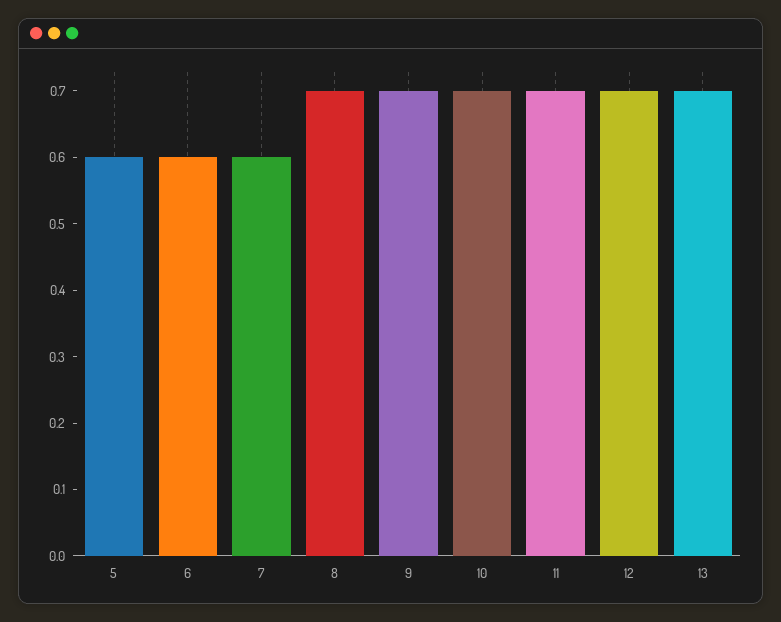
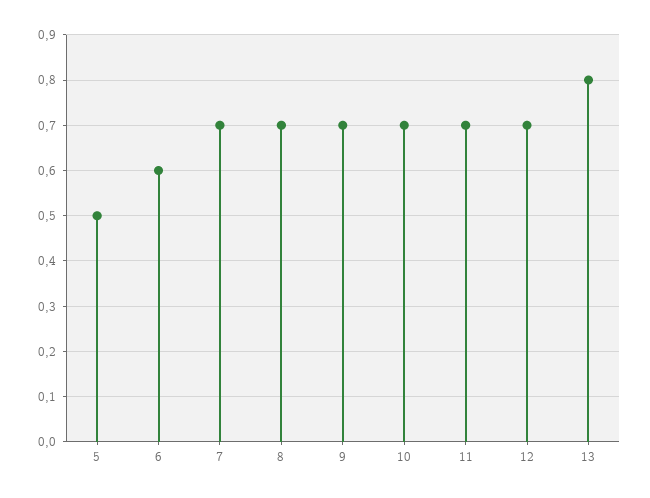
5: 0.6 -> 0.5
7: 0.6 -> 0.7
13: 0.7 -> 0.8

